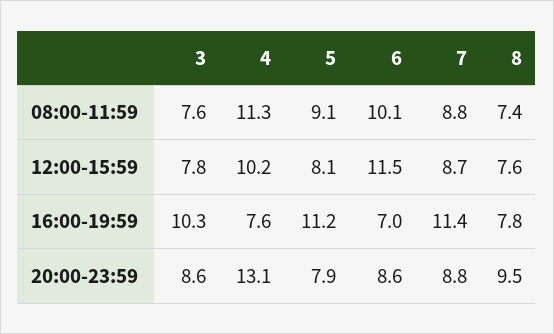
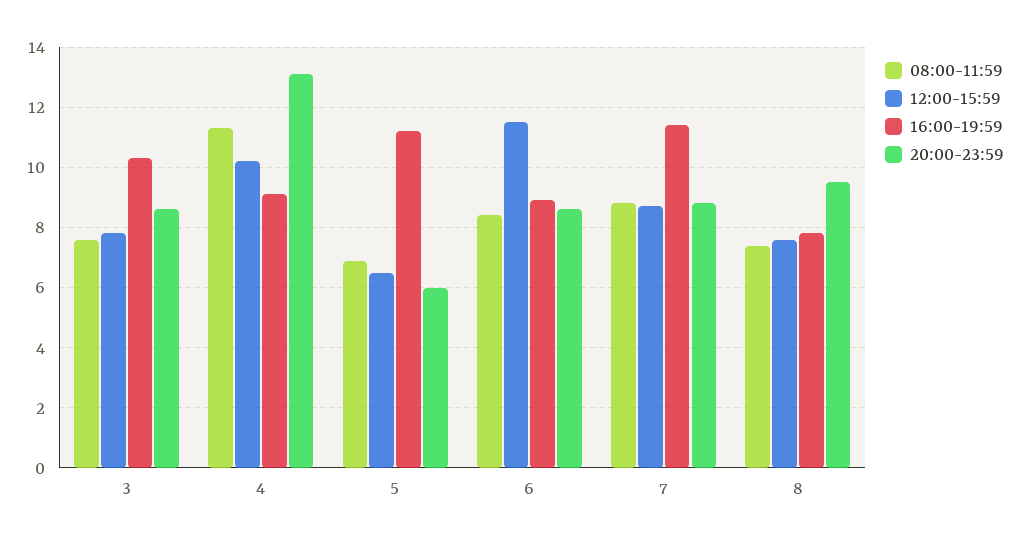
08:00-11:59, 5: 9.1 -> 7
08:00-11:59, 6: 10.1 -> 8.5
12:00-15:59, 5: 8.1 -> 6.5
16:00-19:59, 4: 7.6 -> 9
16:00-19:59, 6: 7 -> 9
20:00-23:59, 5: 7.9 -> 6

